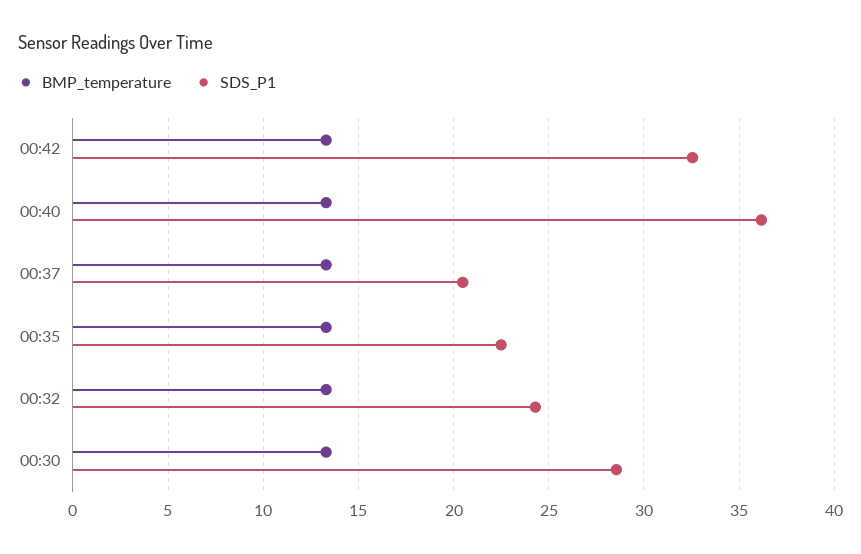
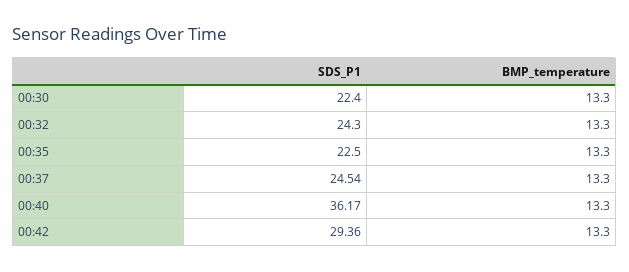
SDS_P1, 00:42: 32.5 -> 29.36
SDS_P1, 00:37: 20.5 -> 24.54
SDS_P1, 00:30: 28.5 -> 22.4

